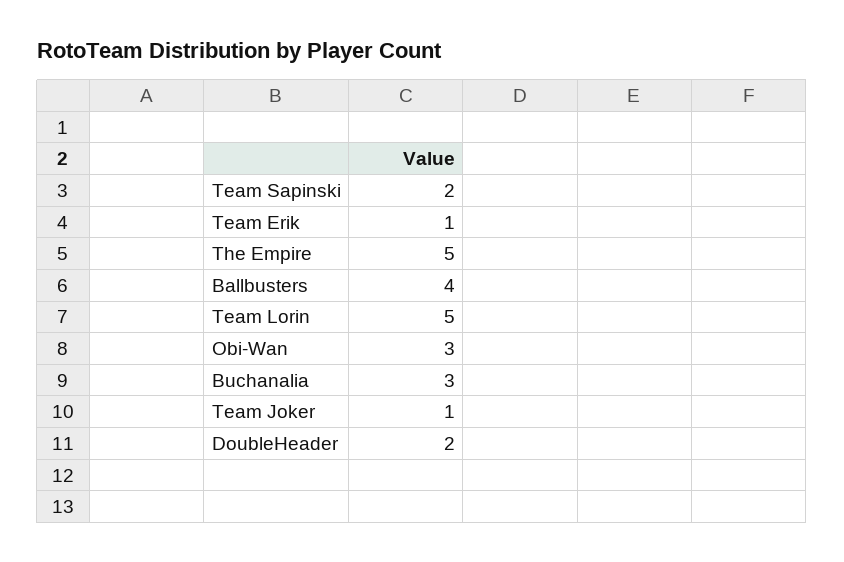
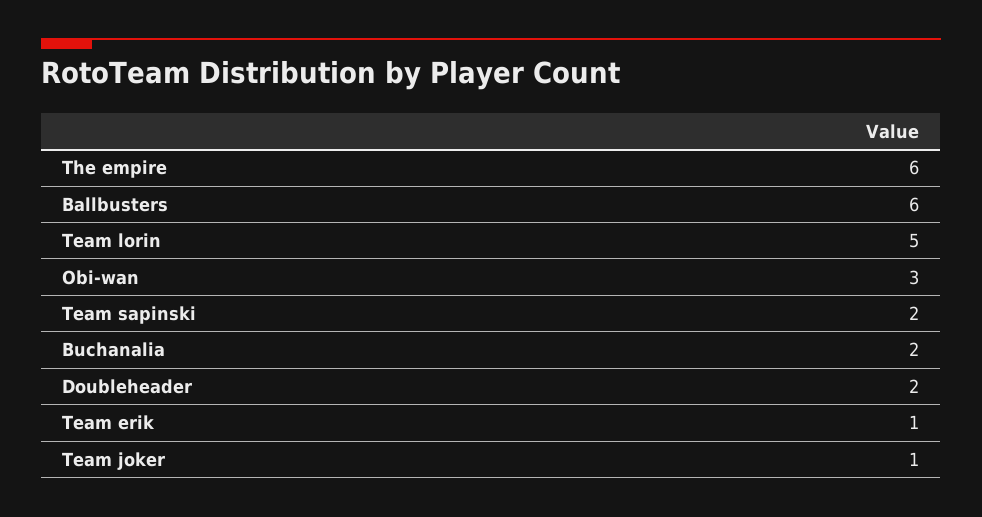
The Empire: 5 -> 6
Ballbusters: 4 -> 6
Buchanalia: 3 -> 2

